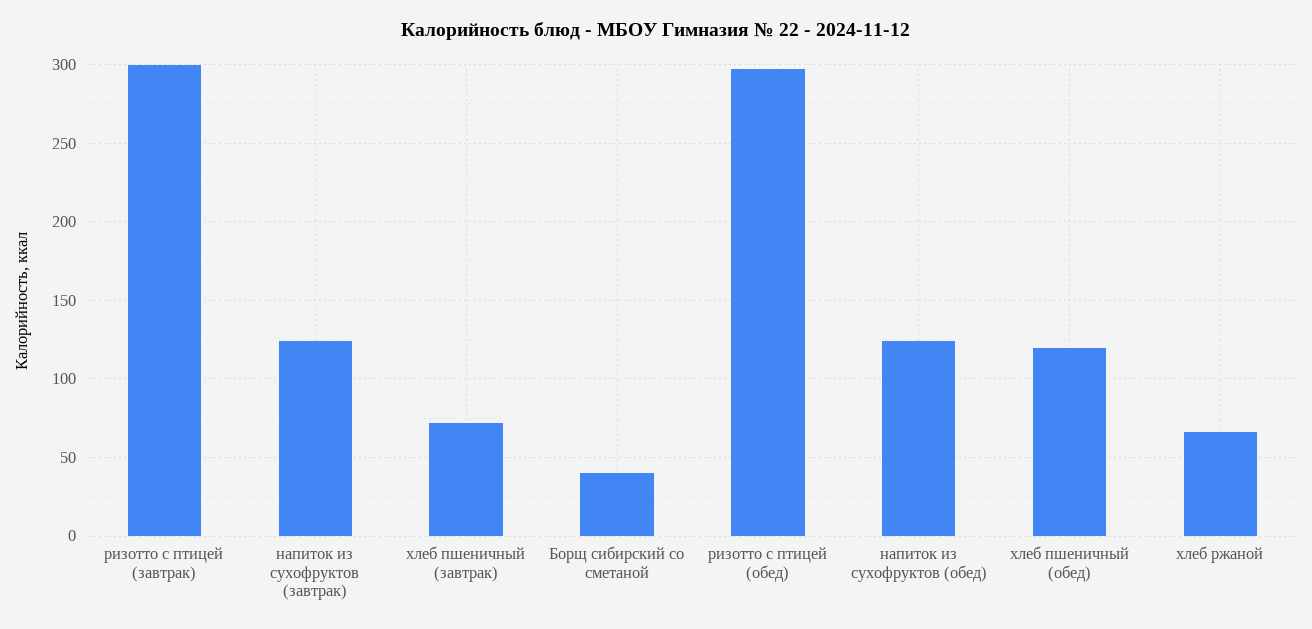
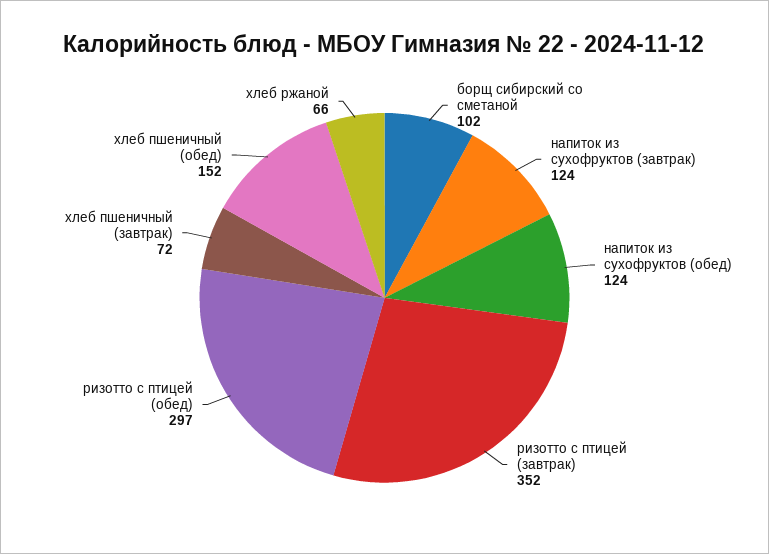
ризотто с птицей (завтрак): 300 -> 352
Борщ сибирский со сметаной: 40 -> 102
хлеб пшеничный (обед): 120 -> 152

